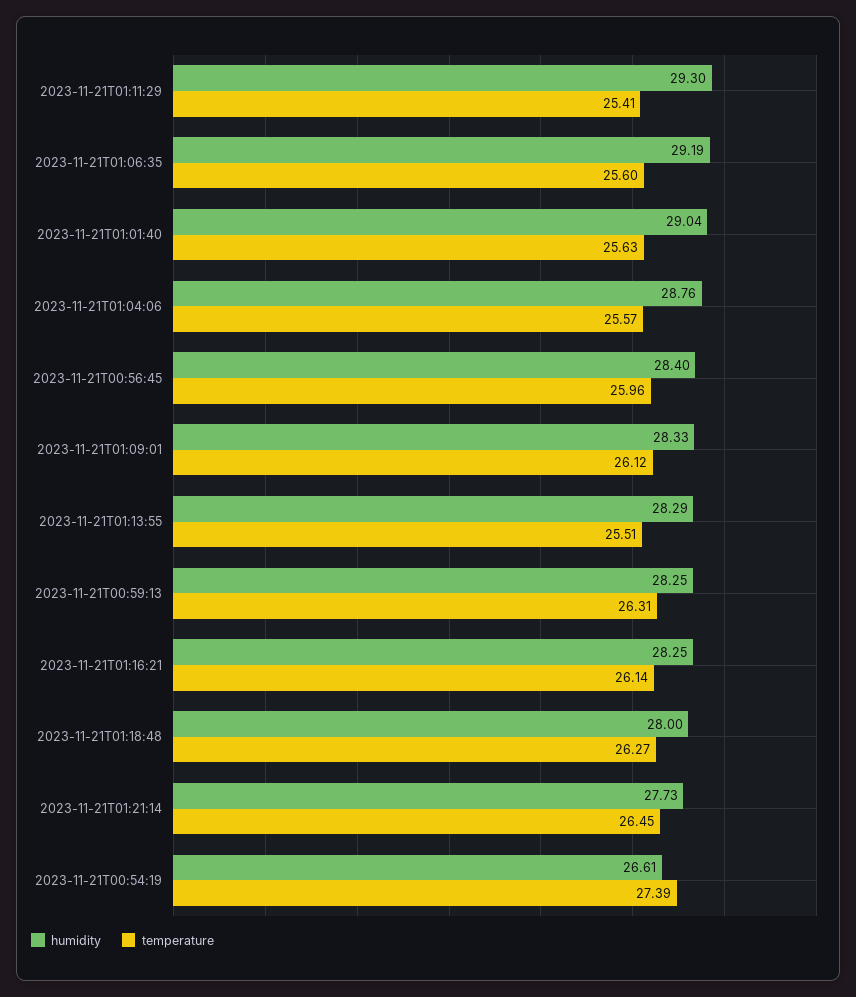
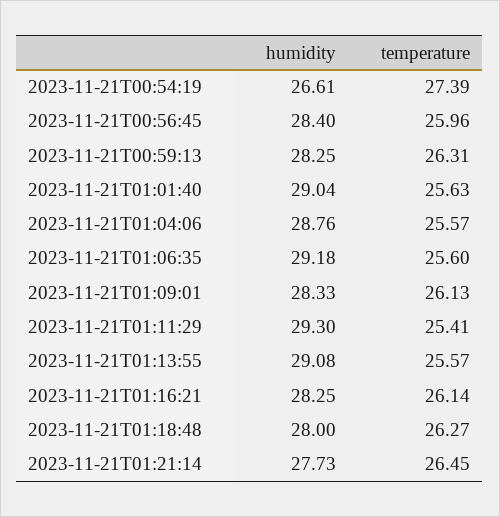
humidity, 2023-11-21T01:06:35: 29.19 -> 29.18
temperature, 2023-11-21T01:09:01: 26.12 -> 26.13
humidity, 2023-11-21T01:13:55: 28.29 -> 29.08
temperature, 2023-11-21T01:13:55: 25.51 -> 25.57

